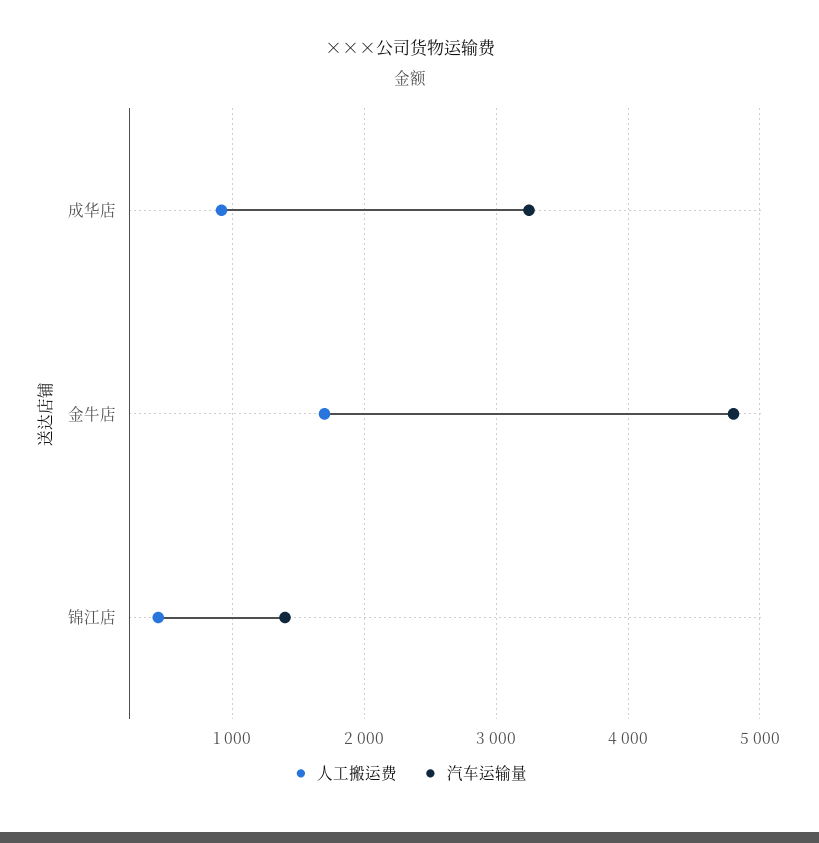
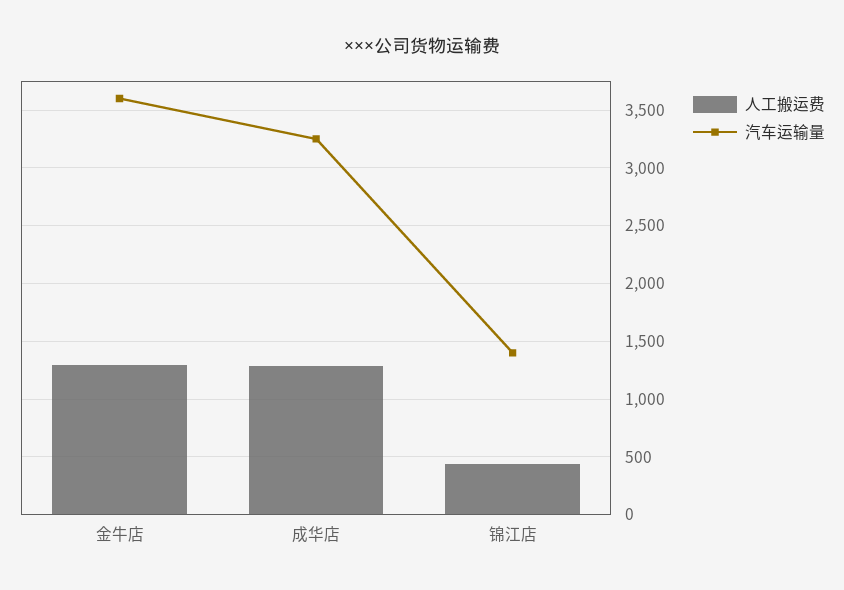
人工搬运费, 成华店: 900 -> 1300
人工搬运费, 金牛店: 1700 -> 1300
汽车运输量, 金牛店: 4800 -> 3600

